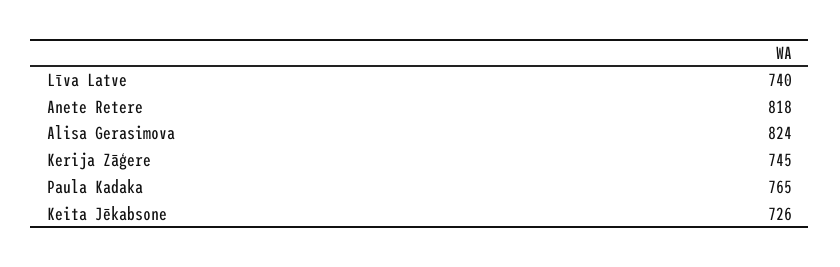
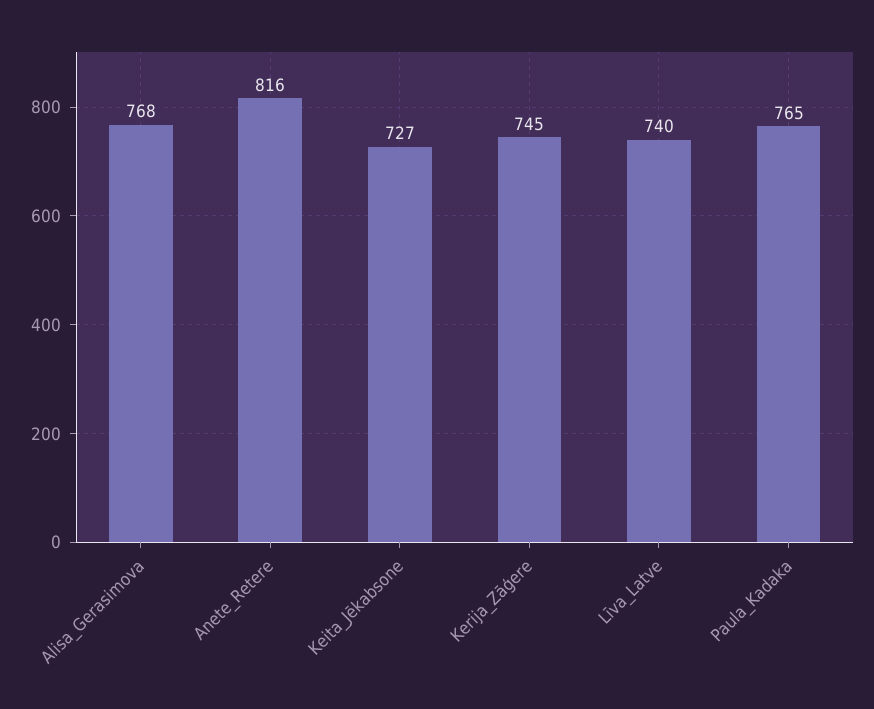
Anete Retere: 818 -> 816
Alisa Gerasimova: 824 -> 768
Keita Jēkabsone: 726 -> 727

